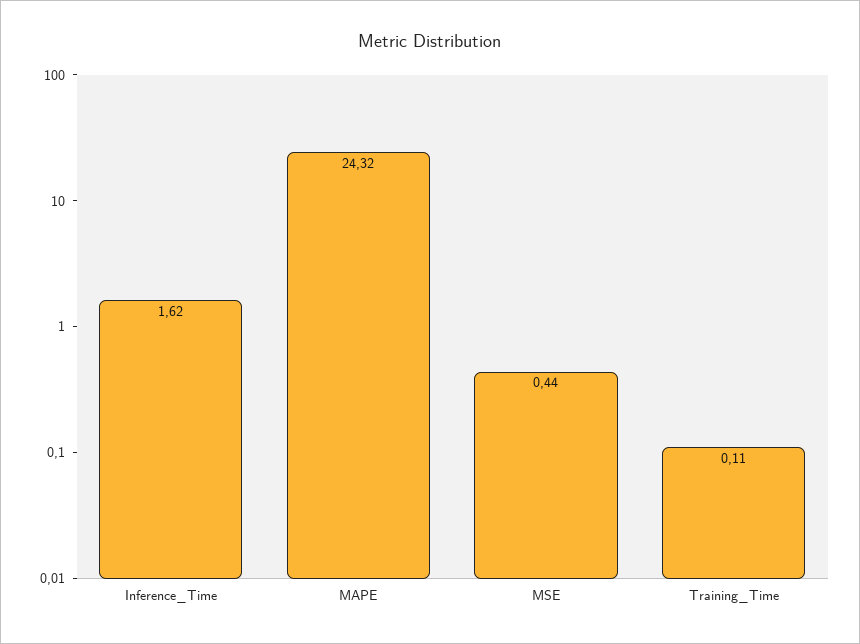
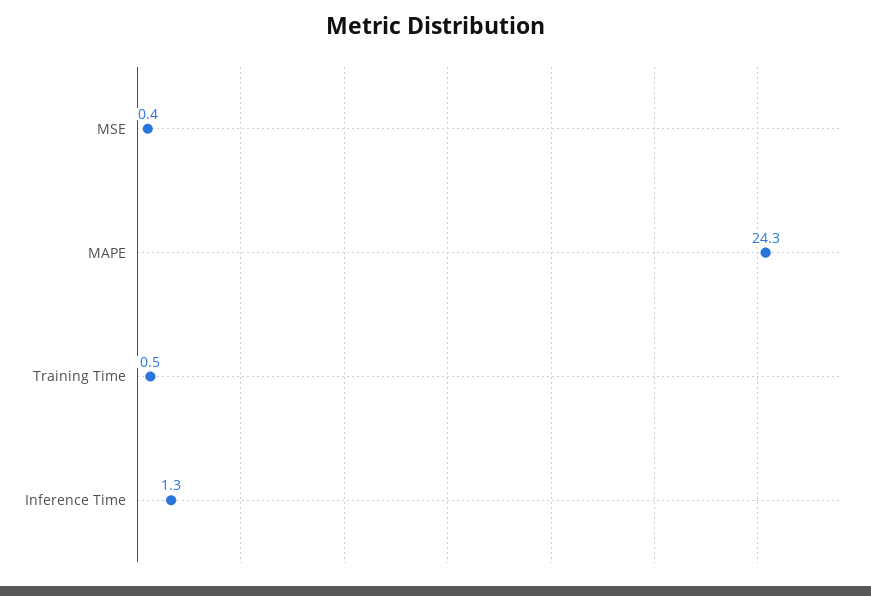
Inference_Time: 1.62 -> 1.3
Training_Time: 0.11 -> 0.5

